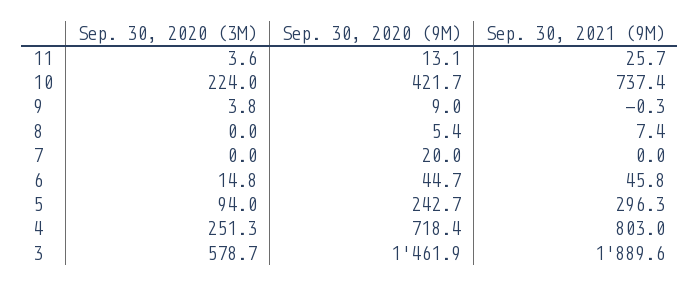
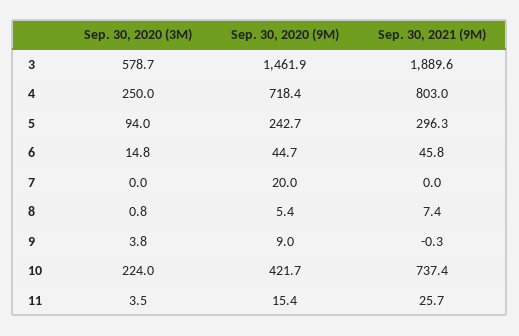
Sep. 30, 2020 (3M), 11: 3.6 -> 3.5
Sep. 30, 2020 (9M), 11: 13.1 -> 15.4
Sep. 30, 2020 (3M), 8: 0 -> 0.8
Sep. 30, 2020 (3M), 4: 251.3 -> 250

